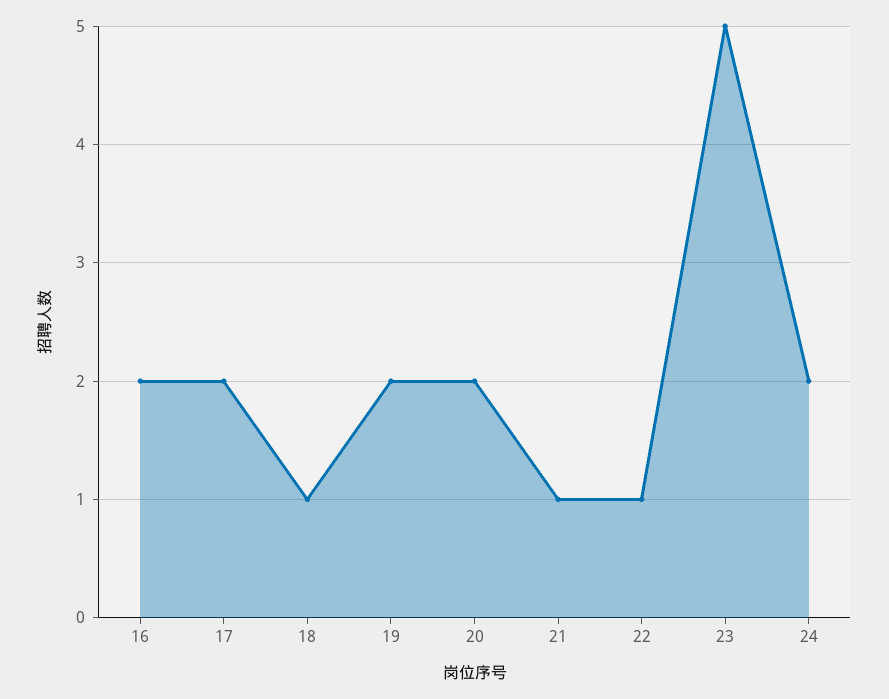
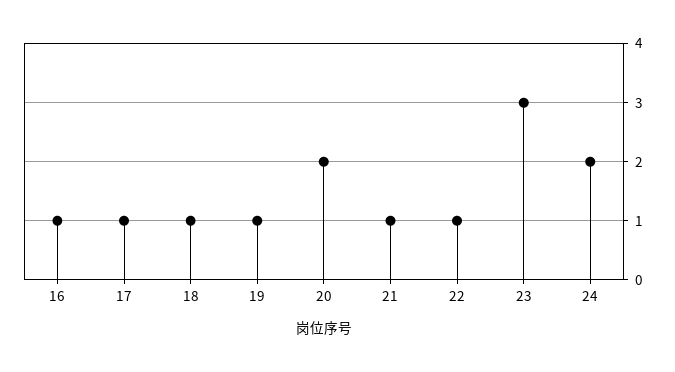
16: 2 -> 1
17: 2 -> 1
19: 2 -> 1
23: 5 -> 3

